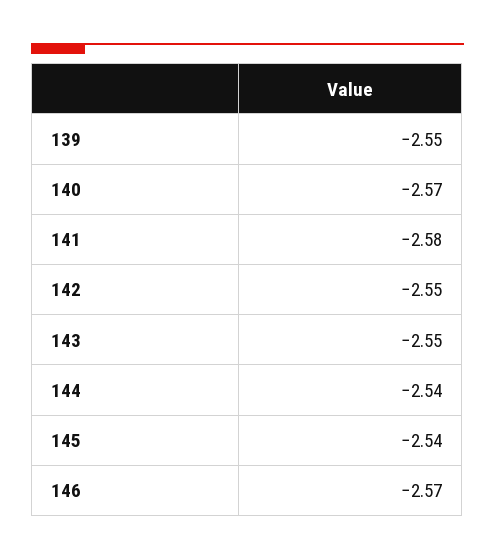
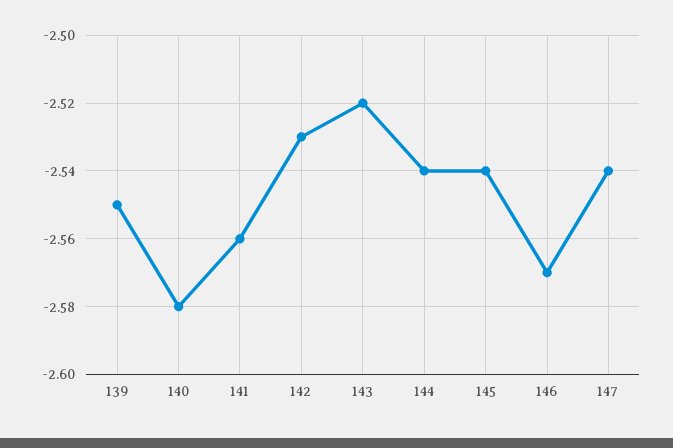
140: -2.57 -> -2.58
141: -2.58 -> -2.56
142: -2.55 -> -2.53
143: -2.55 -> -2.52
147: none -> -2.54

